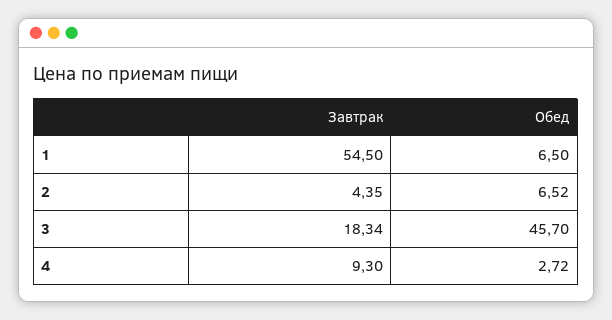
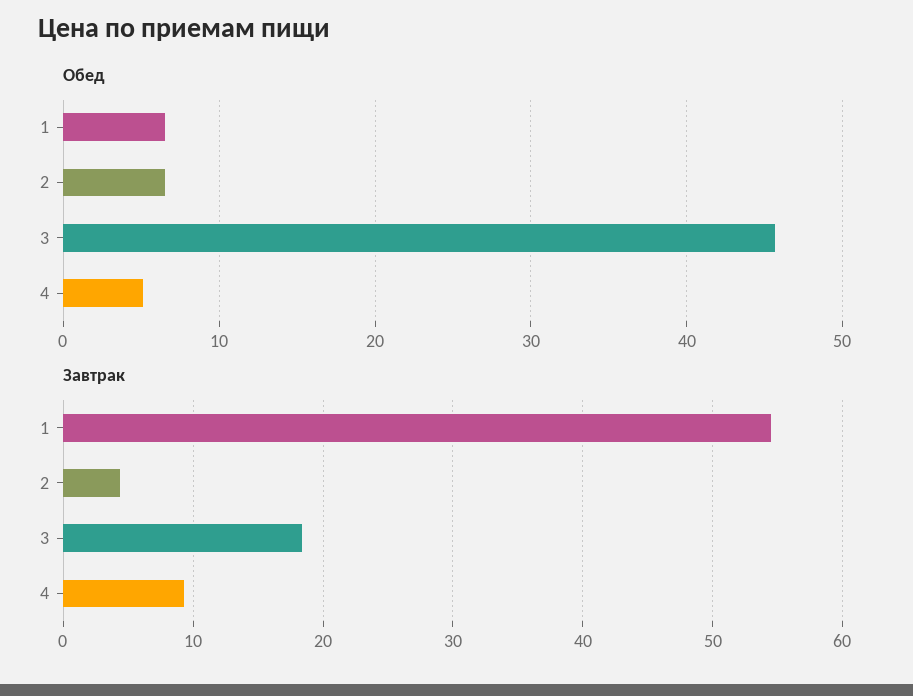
Обед, 4: 2.72 -> 5

